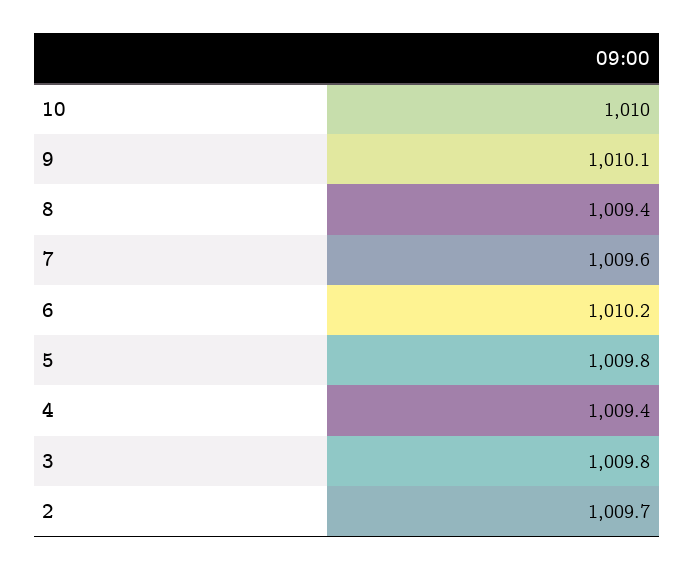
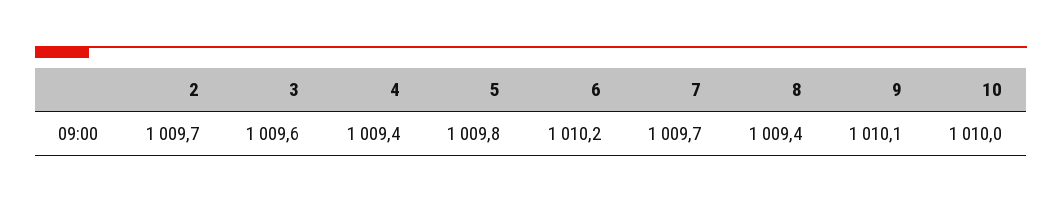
7: 1009.6 -> 1009.7
3: 1009.8 -> 1009.6

